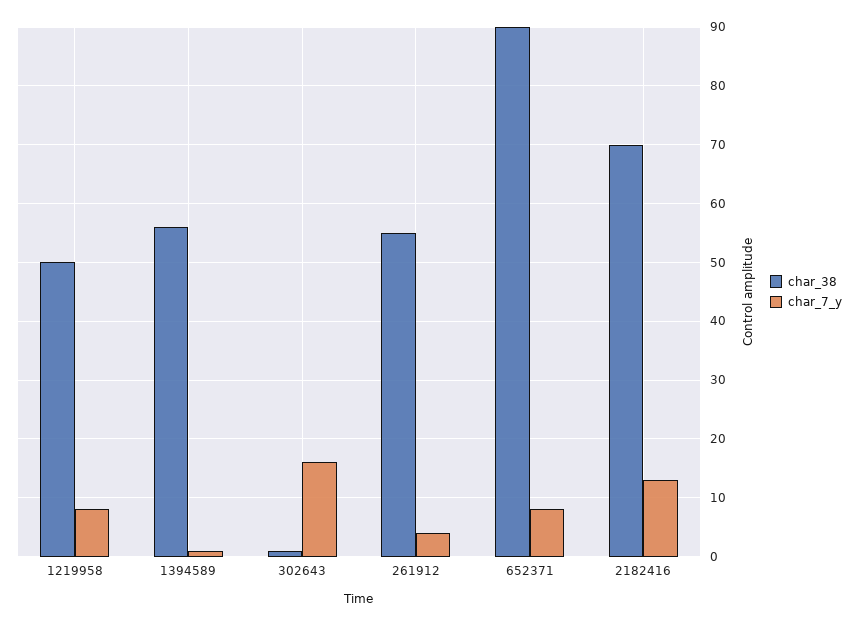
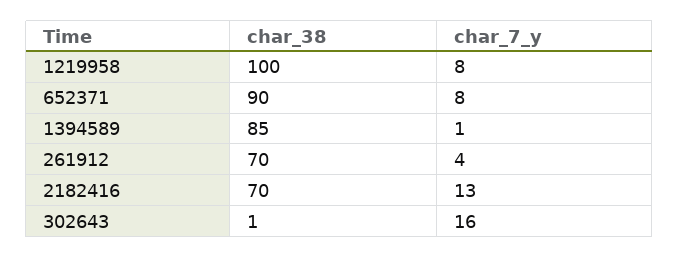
char_38, 1219958: 50 -> 100
char_38, 1394589: 55 -> 85
char_38, 261912: 55 -> 70

